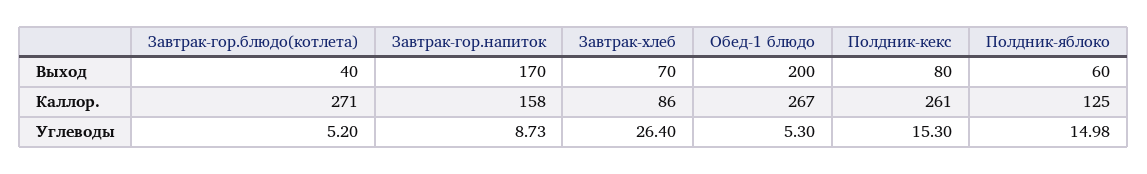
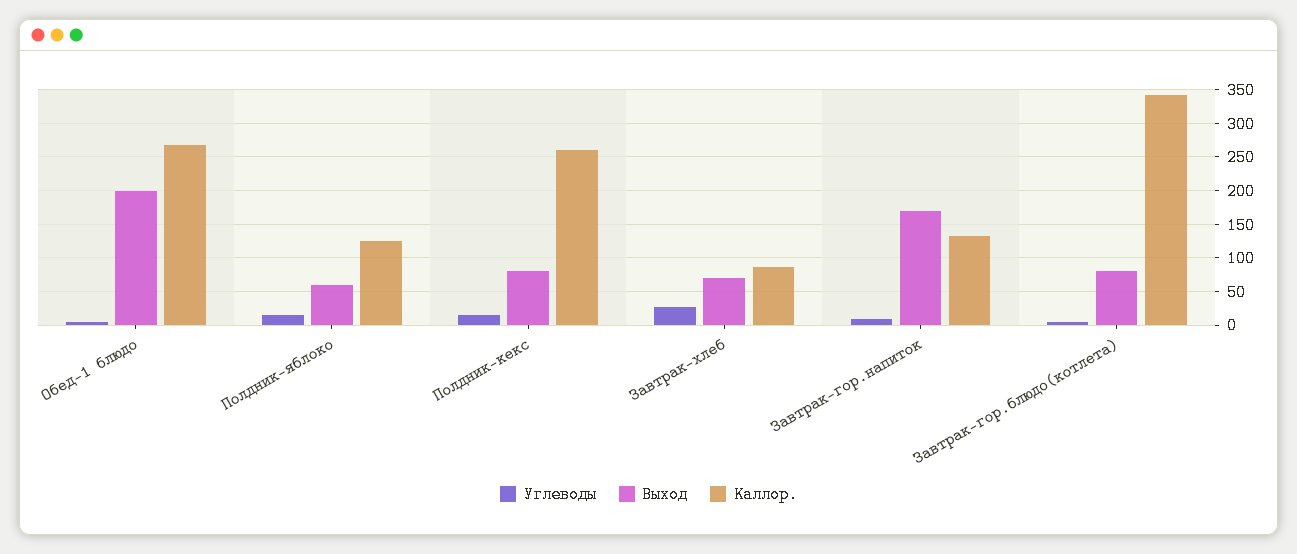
Выход, Завтрак-гор.блюдо(котлета): 40 -> 80
Каллор., Завтрак-гор.блюдо(котлета): 271 -> 340
Каллор., Завтрак-гор.напиток: 158 -> 130

